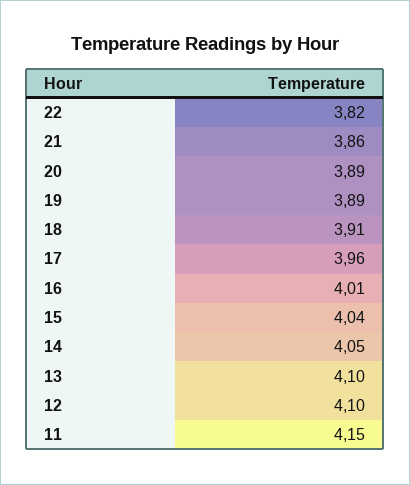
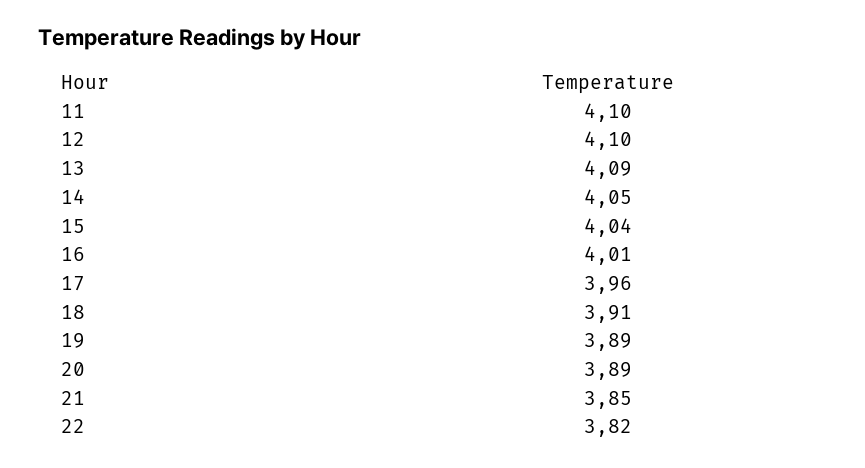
21: 3.86 -> 3.85
13: 4.1 -> 4.09
11: 4.15 -> 4.1

